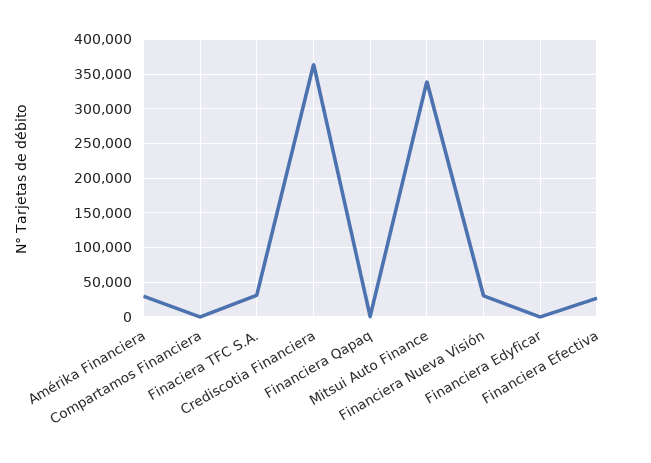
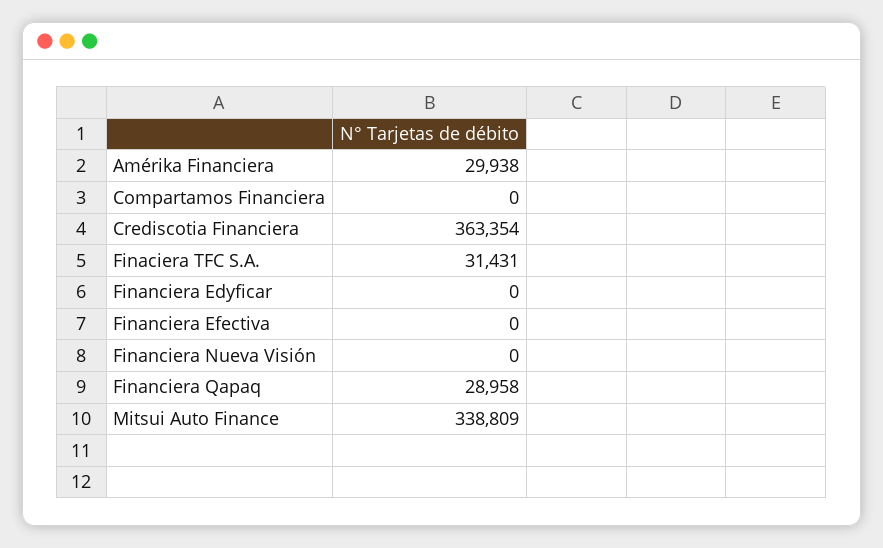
Financiera Qapaq: 0 -> 28958
Financiera Nueva Visión: 30000 -> 0
Financiera Efectiva: 30000 -> 0

